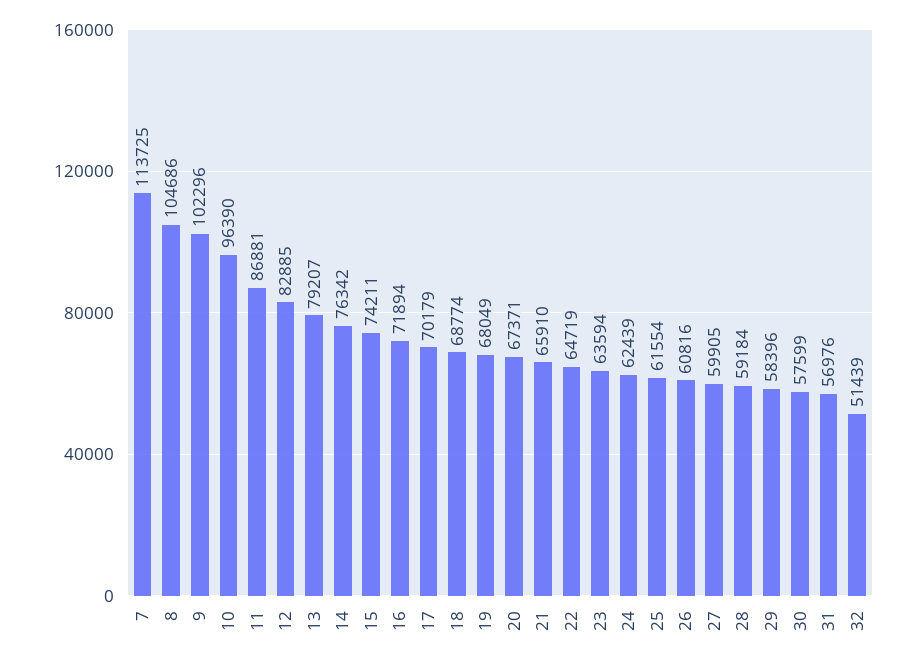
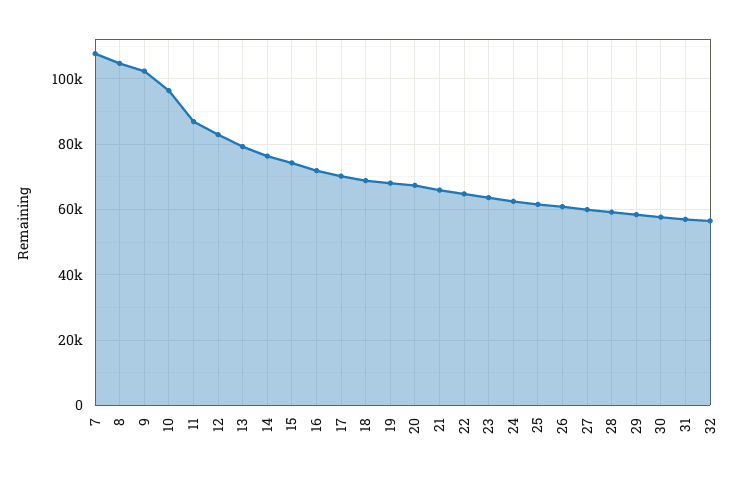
7: 113725 -> 108000
32: 51439 -> 56000

